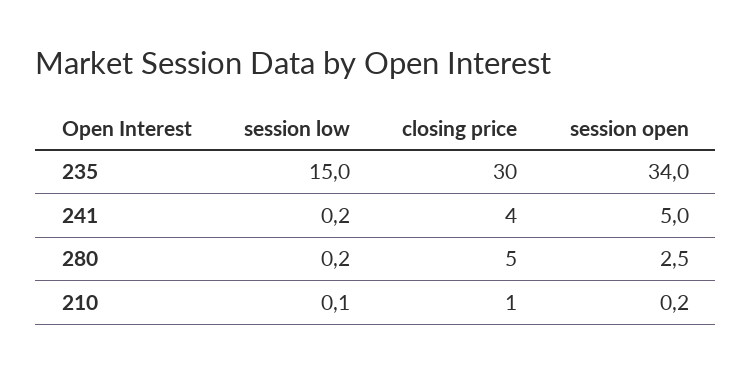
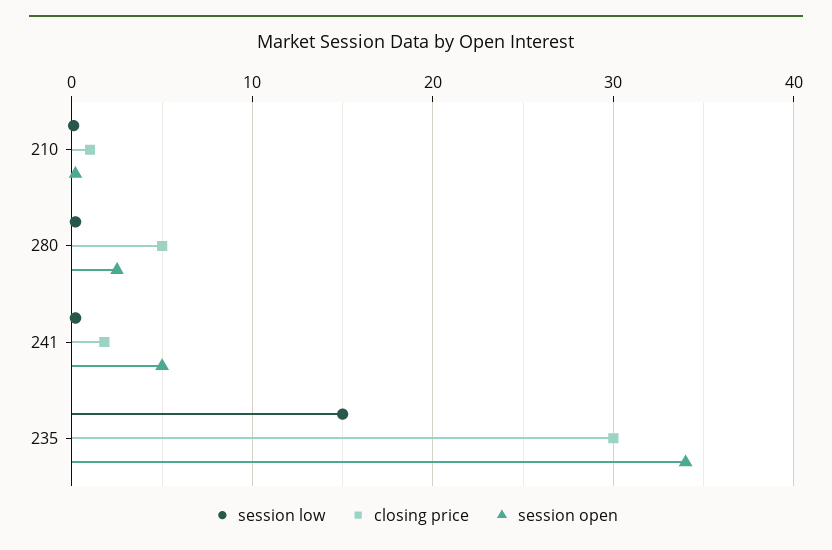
closing price, 241: 4 -> 2

